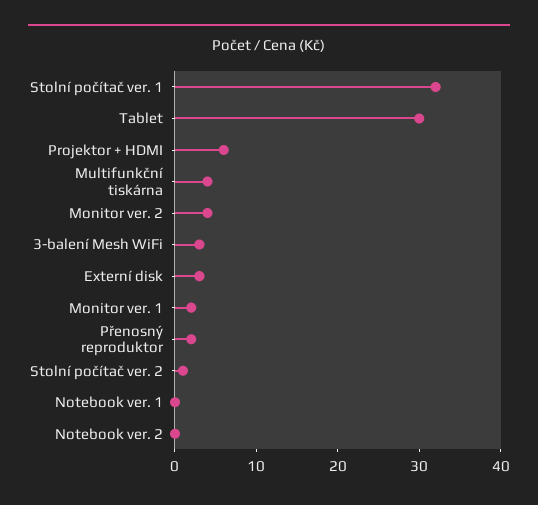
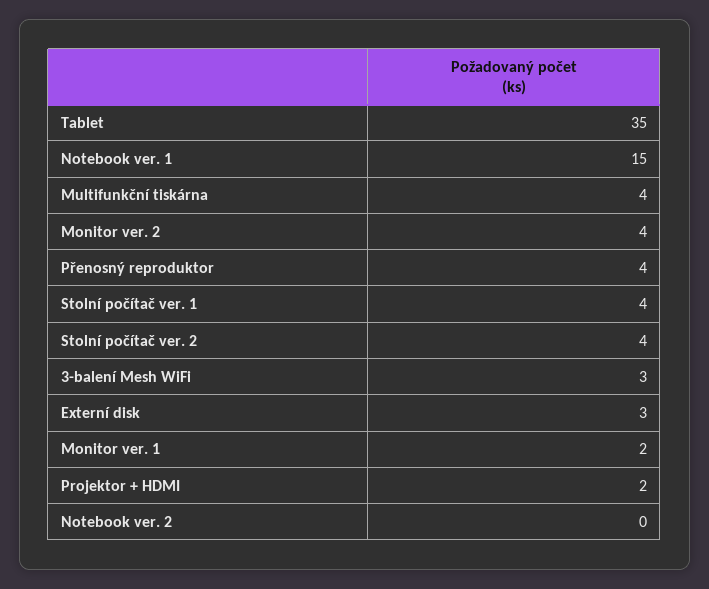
Stolní počítač ver. 1: 32 -> 4
Tablet: 30 -> 35
Projektor + HDMI: 6 -> 2
Přenosný reproduktor: 2 -> 4
Stolní počítač ver. 2: 1 -> 4
Notebook ver. 1: 0 -> 15

